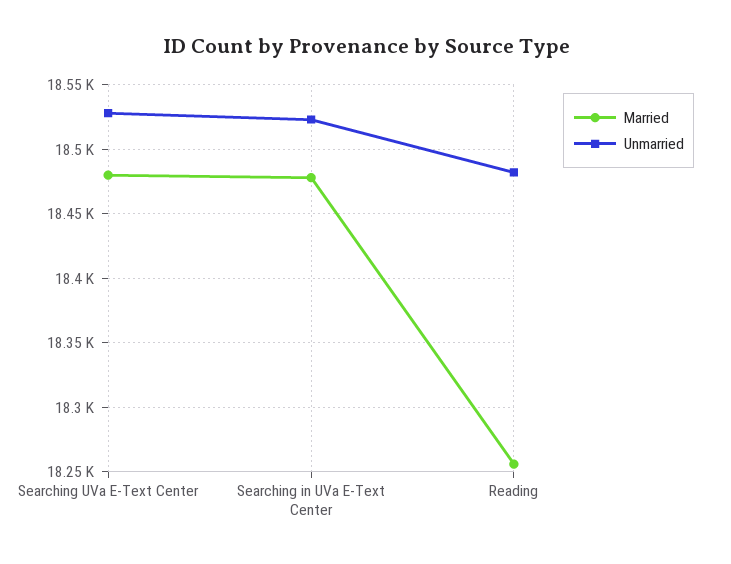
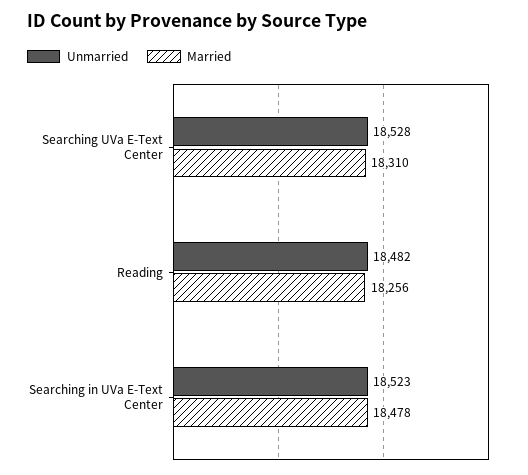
Married, Searching UVa E-Text Center: 18480 -> 18310

